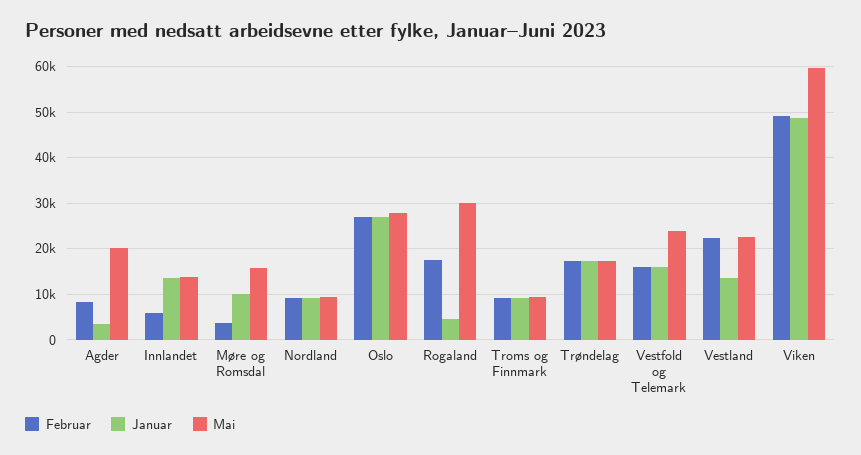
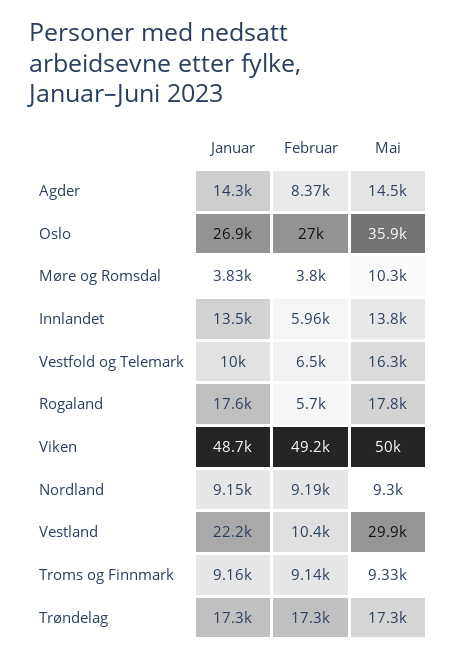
Januar, Agder: 4000 -> 14300
Mai, Agder: 20000 -> 14500
Januar, Møre og Romsdal: 10000 -> 3830
Mai, Møre og Romsdal: 16000 -> 10300
Mai, Oslo: 28000 -> 35900
Februar, Rogaland: 18000 -> 5700
Januar, Rogaland: 4000 -> 17600
Mai, Rogaland: 30000 -> 17800
Februar, Vestfold og Telemark: 16000 -> 6500
Januar, Vestfold og Telemark: 16000 -> 10000
Mai, Vestfold og Telemark: 24000 -> 16300
Februar, Vestland: 22000 -> 10400
Januar, Vestland: 14000 -> 22200
Mai, Vestland: 22000 -> 29900
Mai, Viken: 60000 -> 50000

